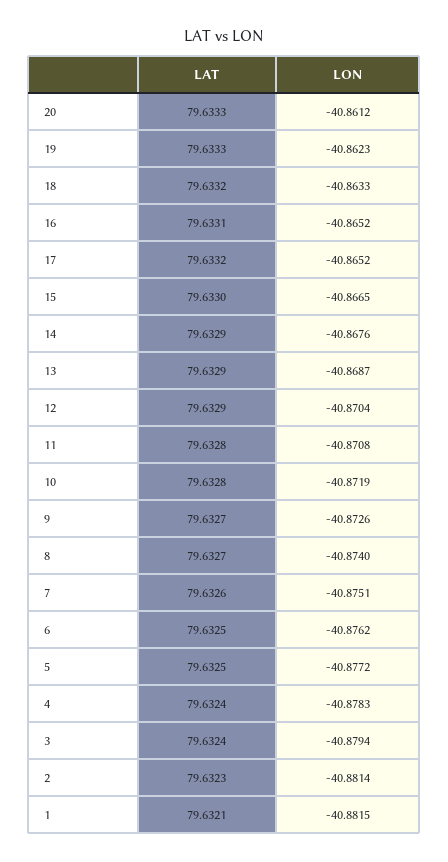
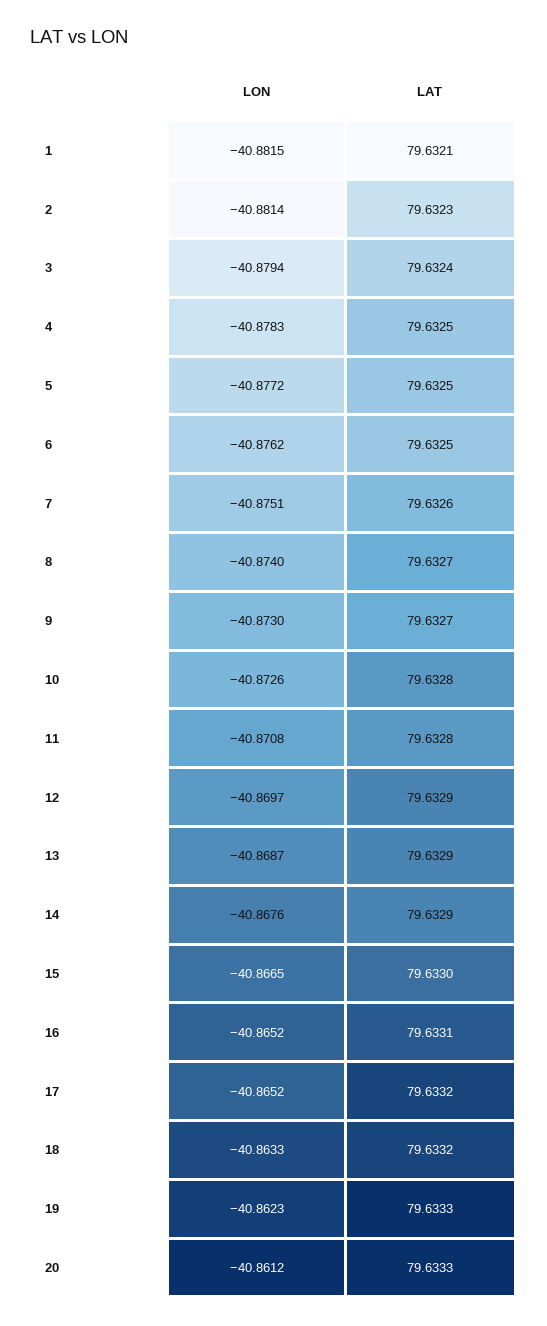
LON, 12: -40.8704 -> -40.8697
LON, 10: -40.8719 -> -40.8726
LON, 9: -40.8726 -> -40.873
LAT, 4: 79.6324 -> 79.6325

